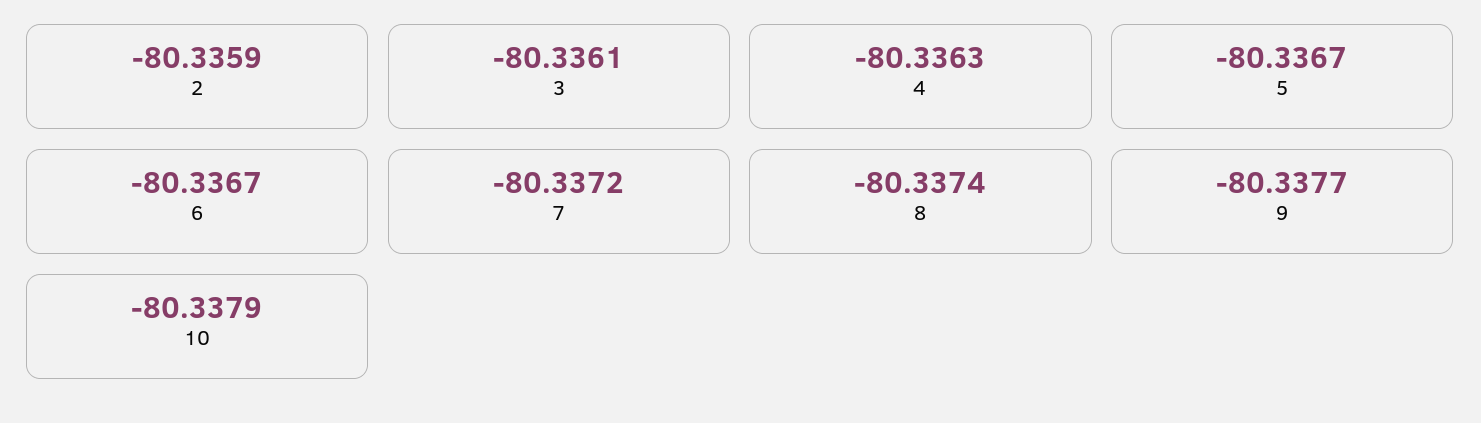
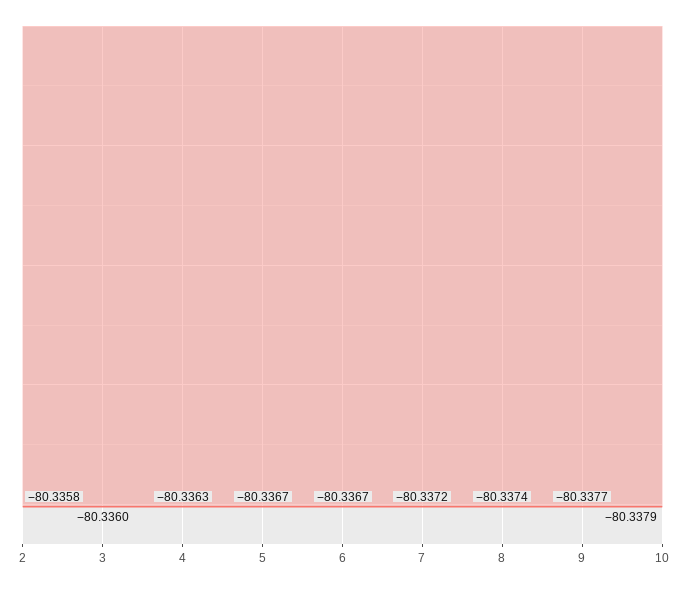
2: -80.3359 -> -80.3358
3: -80.3361 -> -80.336

